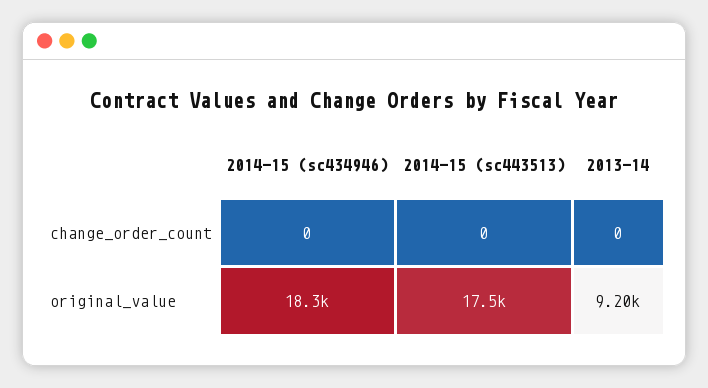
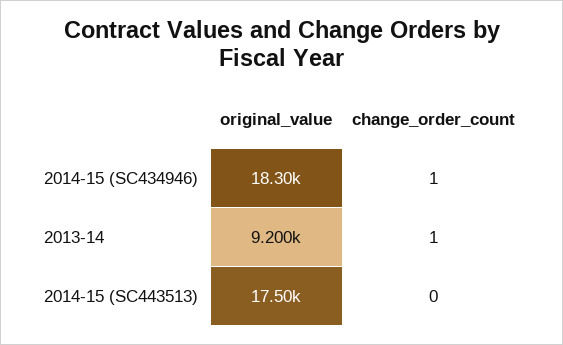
2014-15 (sc434946), change_order_count: 0 -> 1
2013-14, change_order_count: 0 -> 1

